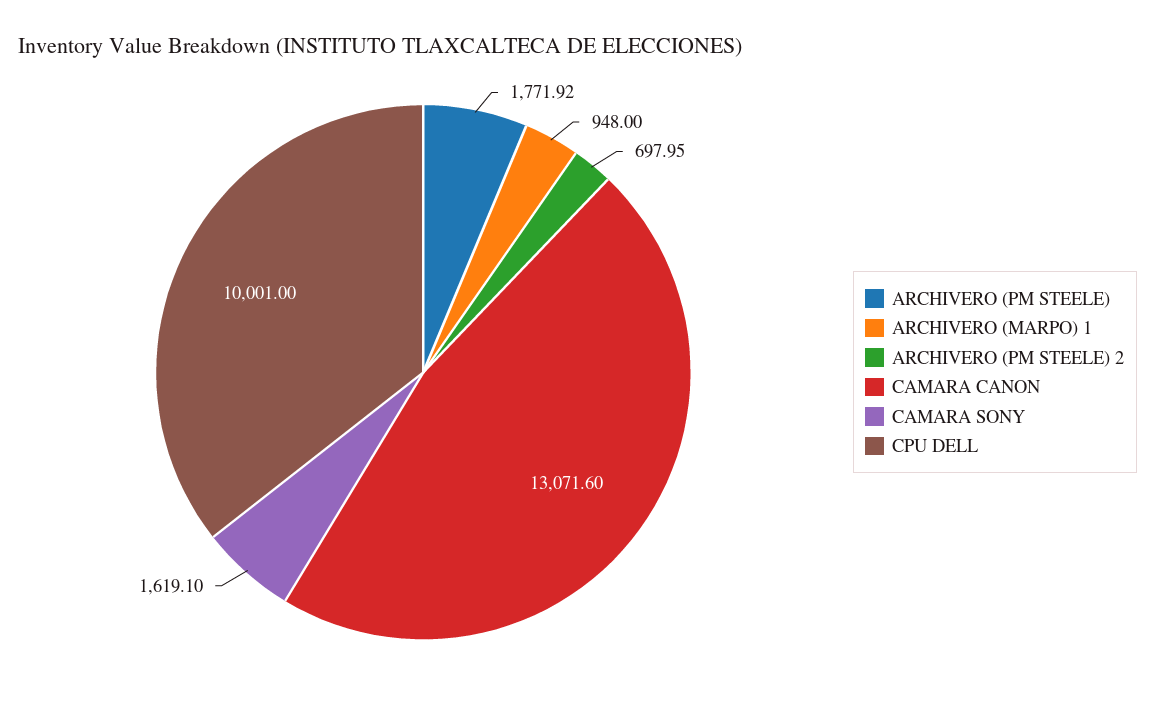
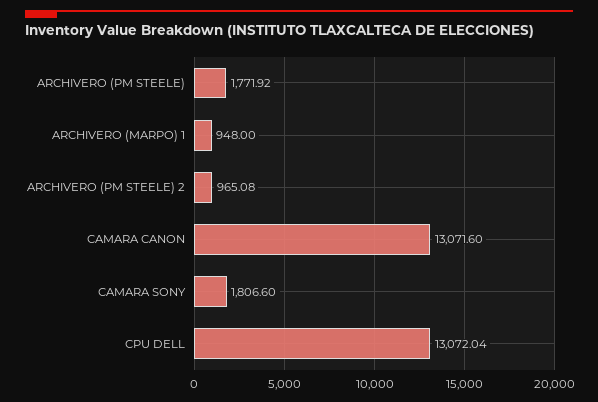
ARCHIVERO (PM STEELE) 2: 697.95 -> 965.08
CAMARA SONY: 1619.1 -> 1806.6
CPU DELL: 10001 -> 13072.04

